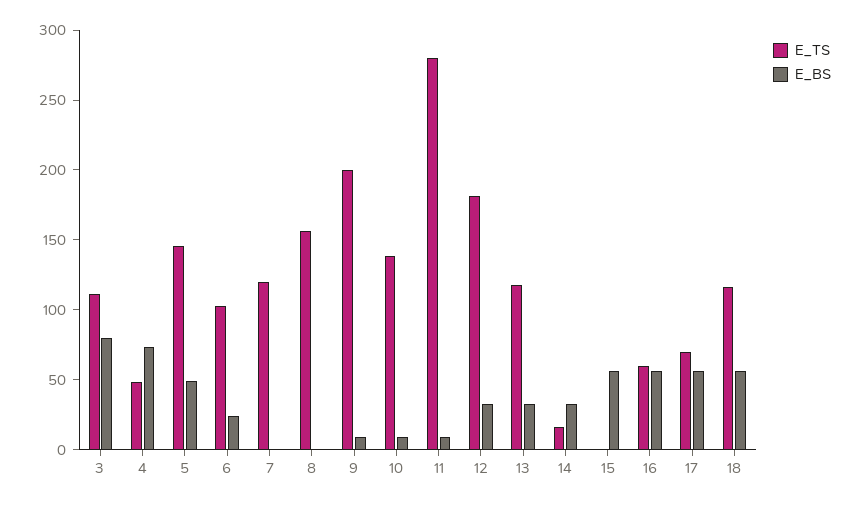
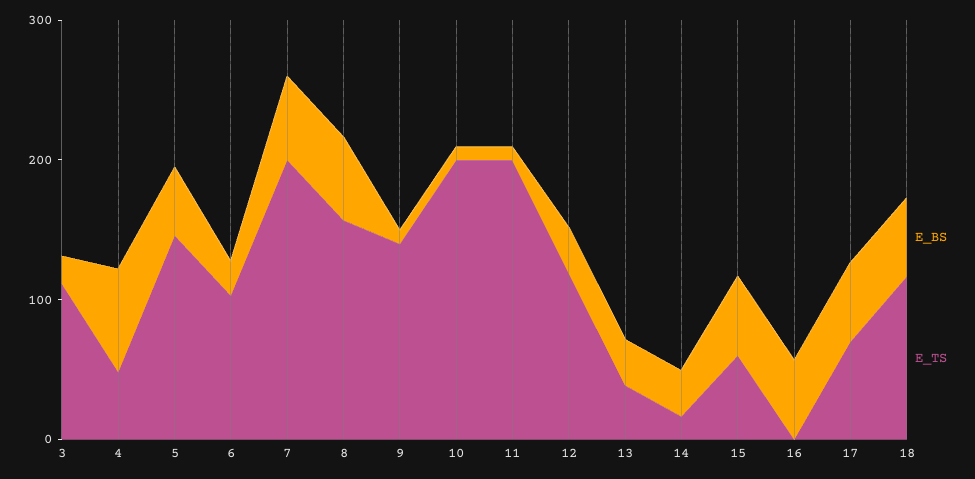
E_BS, 3: 80 -> 20
E_TS, 7: 120 -> 200
E_BS, 7: 0 -> 60
E_BS, 8: 0 -> 60
E_TS, 9: 200 -> 140
E_TS, 10: 140 -> 200
E_TS, 11: 280 -> 200
E_TS, 12: 180 -> 120
E_TS, 13: 120 -> 40
E_TS, 15: 0 -> 60
E_TS, 16: 60 -> 0

